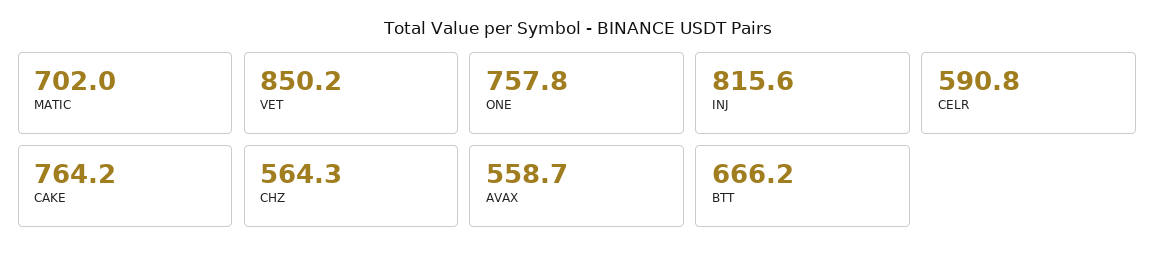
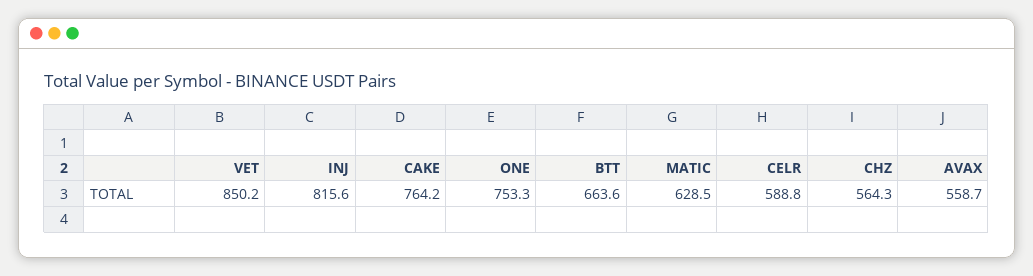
MATIC: 702 -> 628.5
ONE: 757.8 -> 753.3
CELR: 590.8 -> 588.8
BTT: 666.2 -> 663.6

